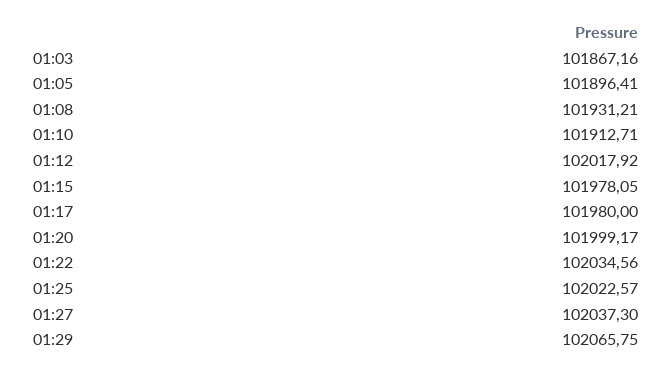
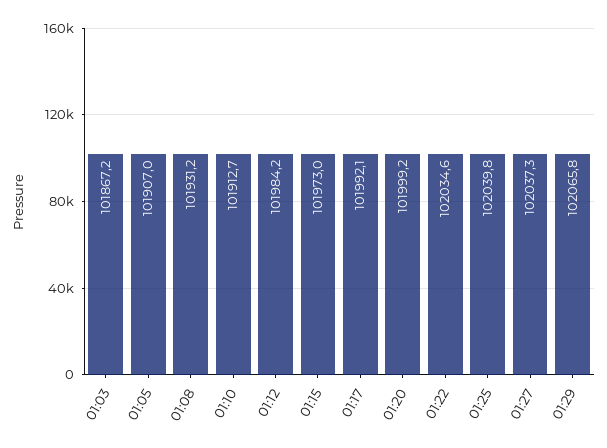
01:05: 101896.41 -> 101907
01:12: 102017.92 -> 101984.2
01:15: 101978.05 -> 101973
01:17: 101980 -> 101992.1
01:25: 102022.57 -> 102039.8

